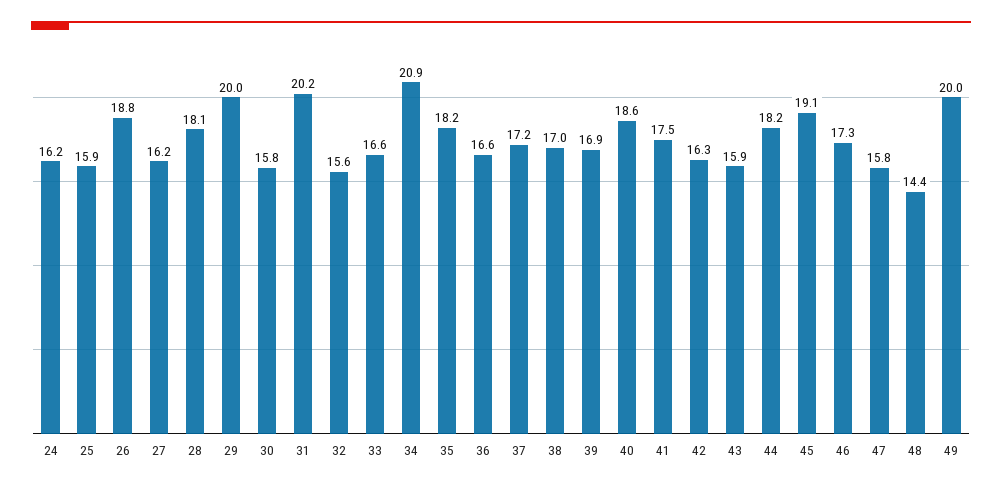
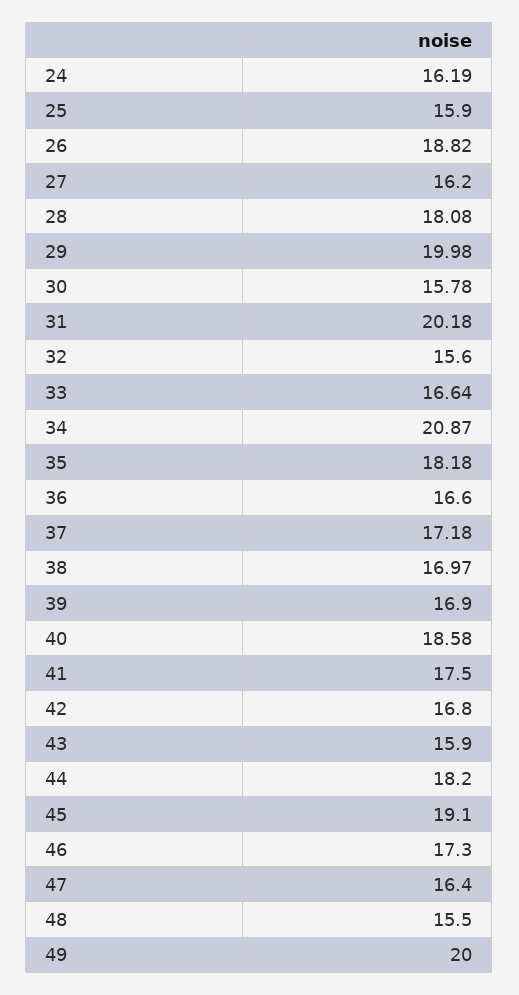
42: 16.3 -> 16.8
47: 15.8 -> 16.4
48: 14.4 -> 15.5

